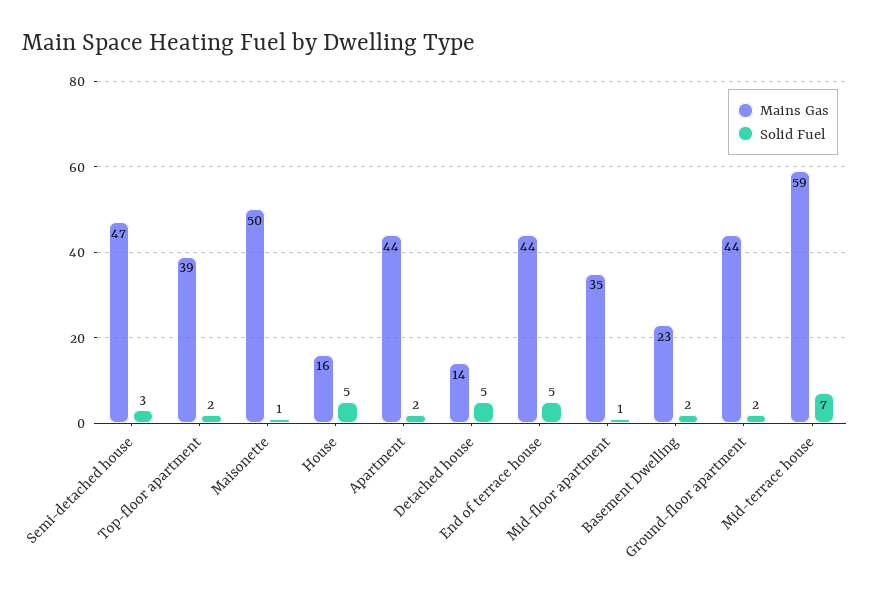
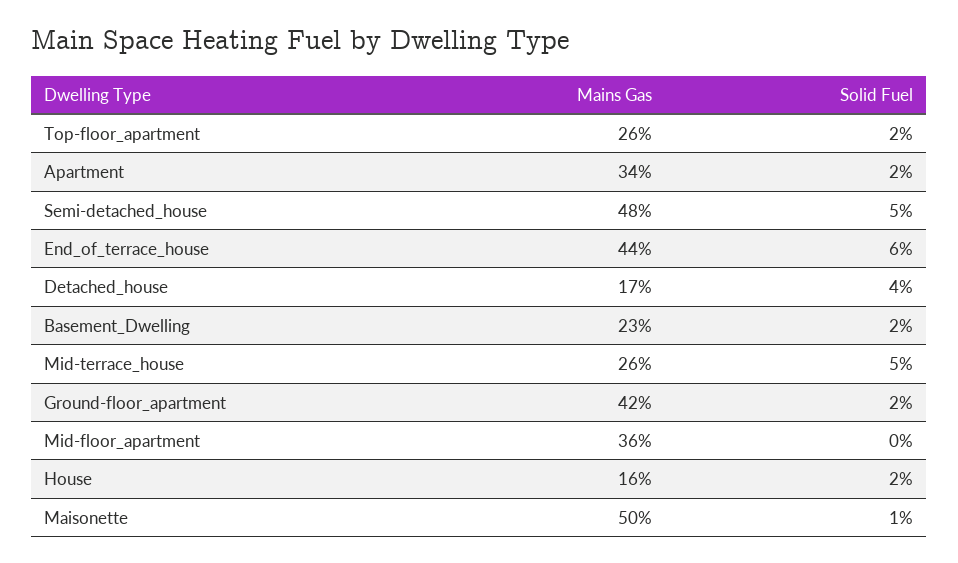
Mains Gas, Semi-detached house: 47 -> 48
Solid Fuel, Semi-detached house: 3 -> 5
Mains Gas, Top-floor apartment: 39 -> 26
Solid Fuel, House: 5 -> 2
Mains Gas, Apartment: 44 -> 34
Mains Gas, Detached house: 14 -> 17
Solid Fuel, Detached house: 5 -> 4
Solid Fuel, End of terrace house: 5 -> 6
Mains Gas, Mid-floor apartment: 35 -> 36
Solid Fuel, Mid-floor apartment: 1 -> 0
Mains Gas, Ground-floor apartment: 44 -> 42
Mains Gas, Mid-terrace house: 59 -> 26
Solid Fuel, Mid-terrace house: 7 -> 5

